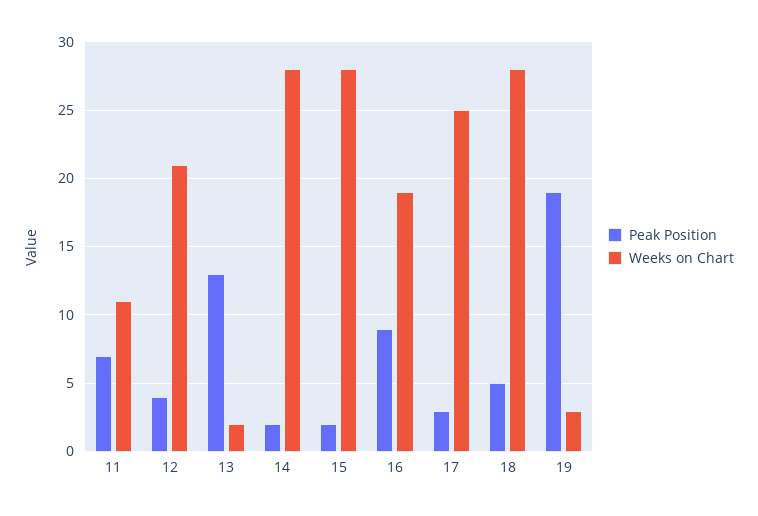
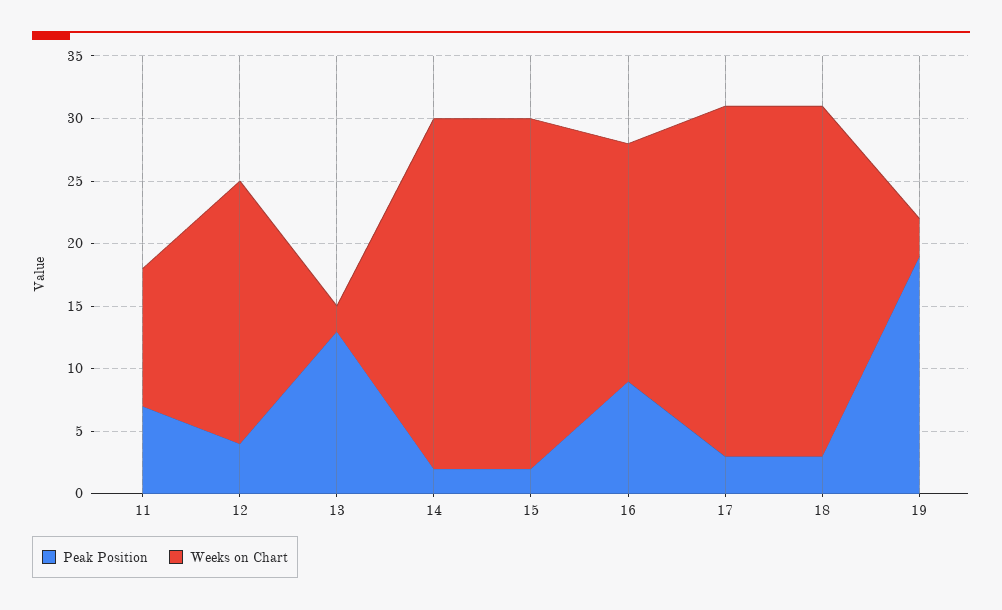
Weeks on Chart, 17: 25 -> 28
Peak Position, 18: 5 -> 3

